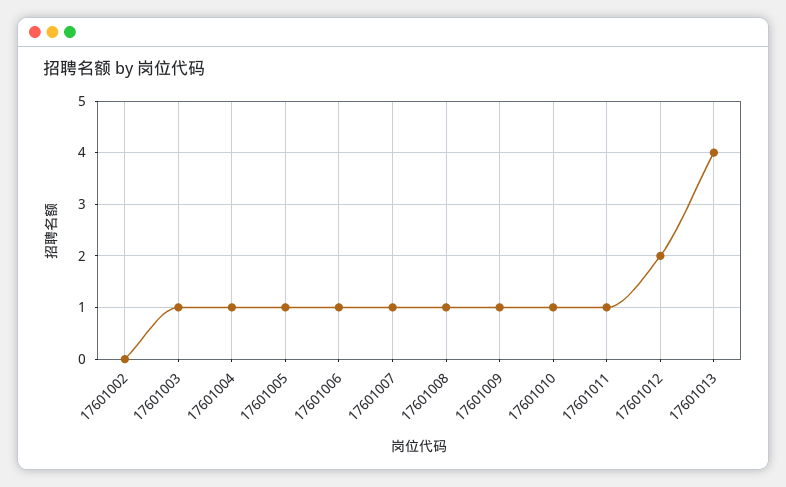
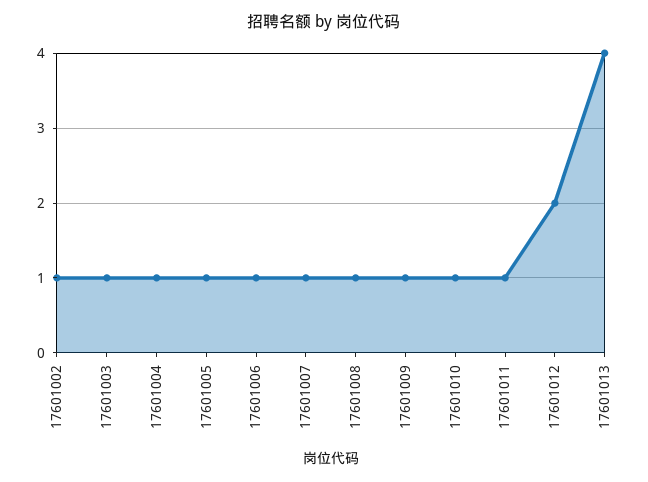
17601002: 0 -> 1

